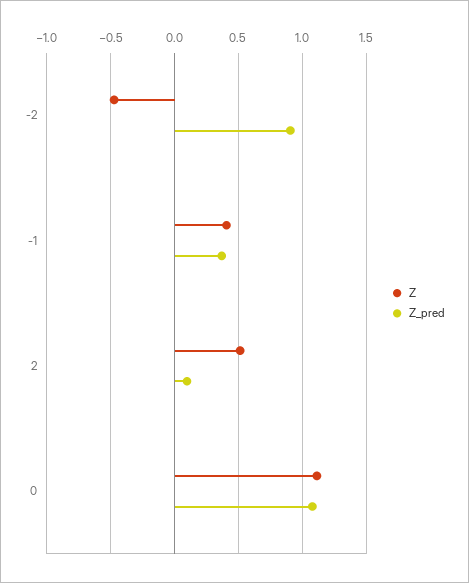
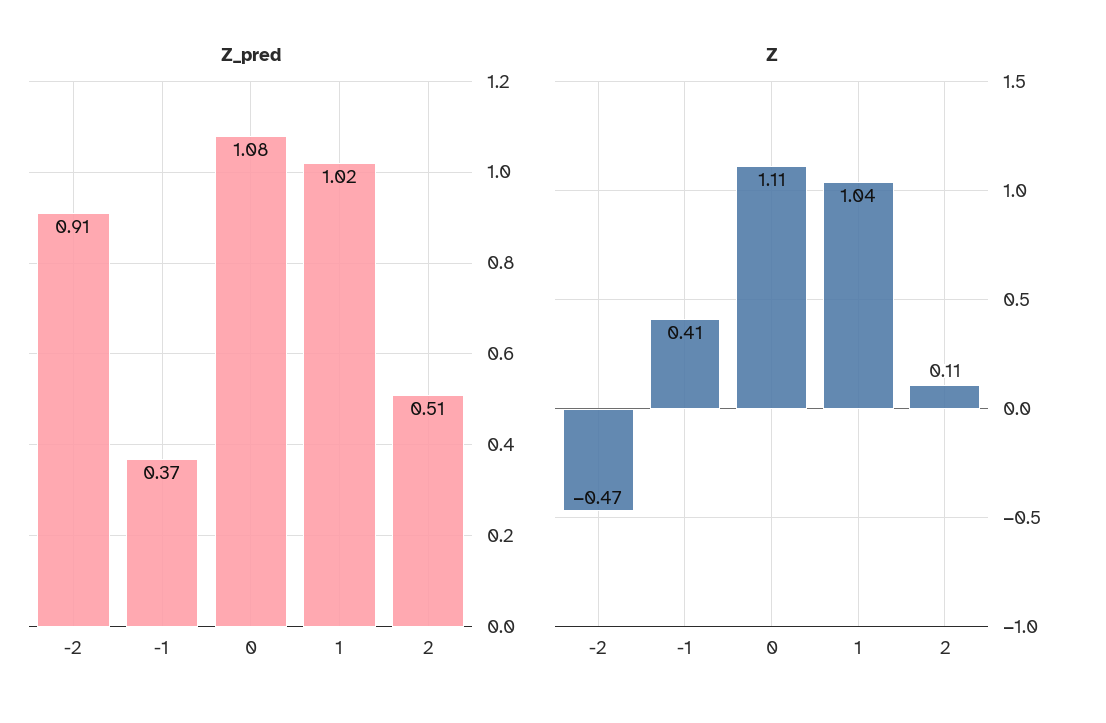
Z, 2: 0.5 -> 0.11
Z_pred, 2: 0.1 -> 0.51
Z_pred, 1: none -> 1.02
Z, 1: none -> 1.04

